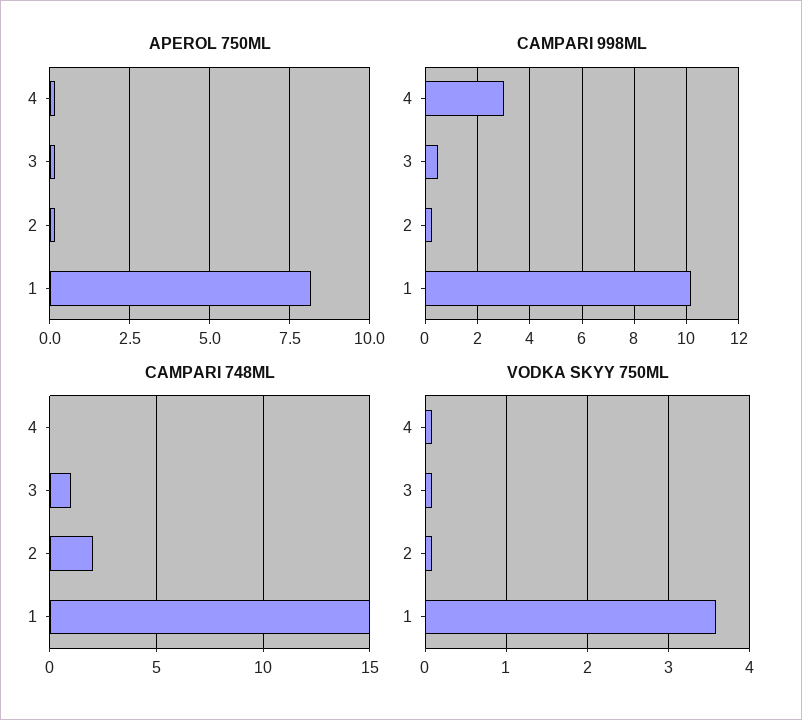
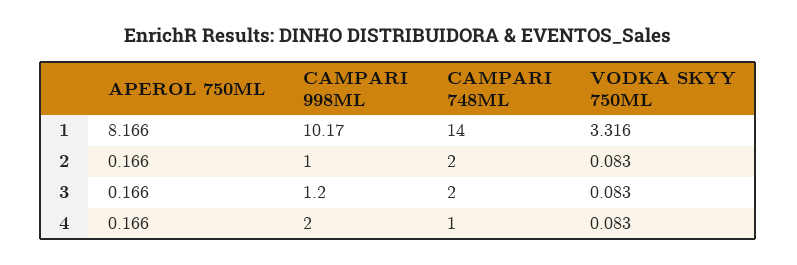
CAMPARI 998ML, 4: 3 -> 2
CAMPARI 998ML, 3: 0.5 -> 1.2
CAMPARI 998ML, 2: 0.25 -> 1
CAMPARI 748ML, 4: 0 -> 1
CAMPARI 748ML, 3: 1 -> 2
CAMPARI 748ML, 1: 15 -> 14
VODKA SKYY 750ML, 1: 3.6 -> 3.316

